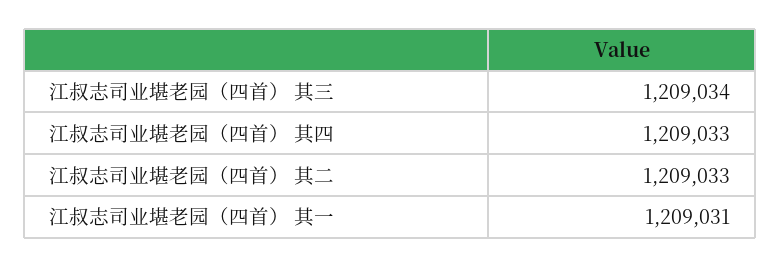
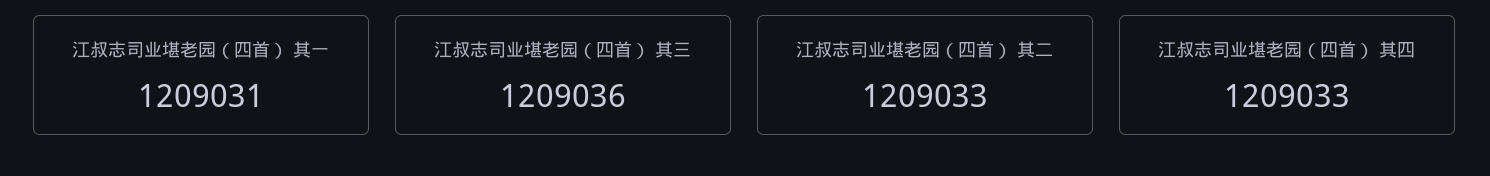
江叔志司业堪老园（四首） 其三: 1209034 -> 1209036

